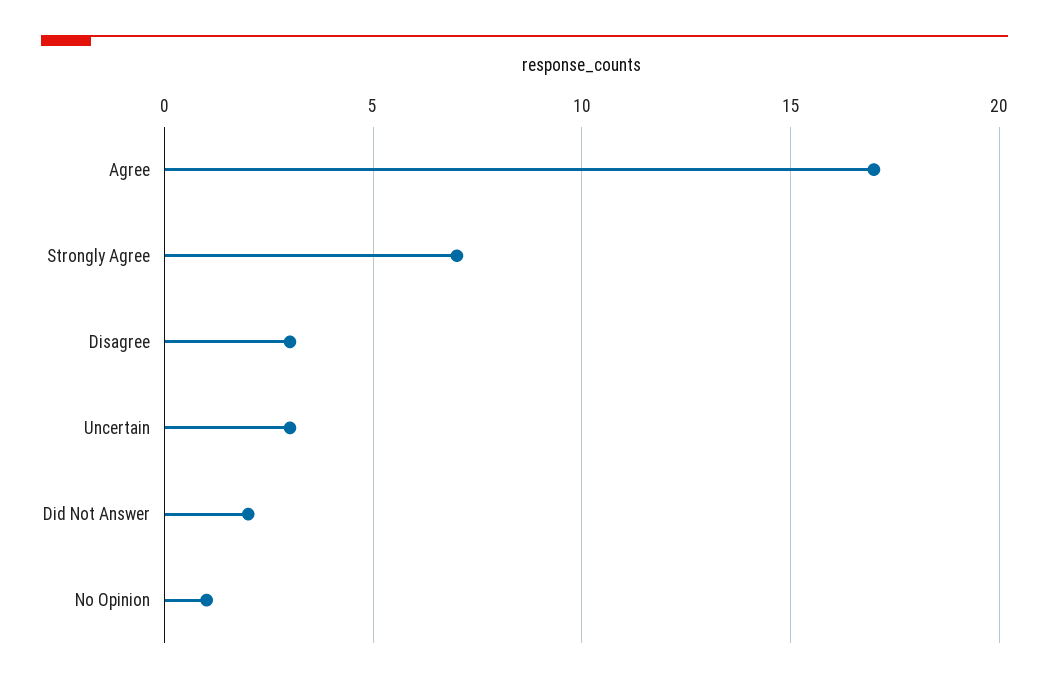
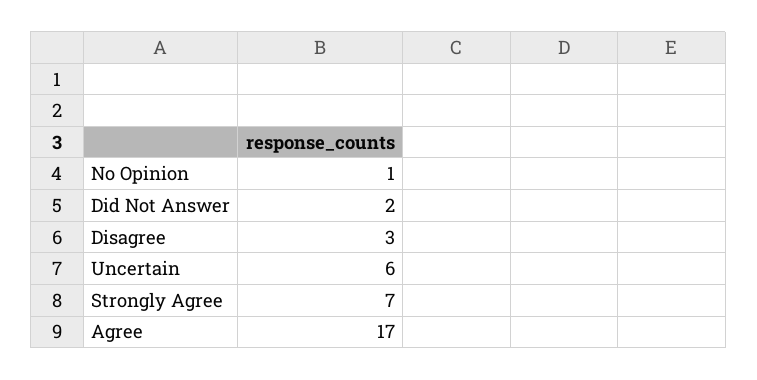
Uncertain: 3 -> 6

